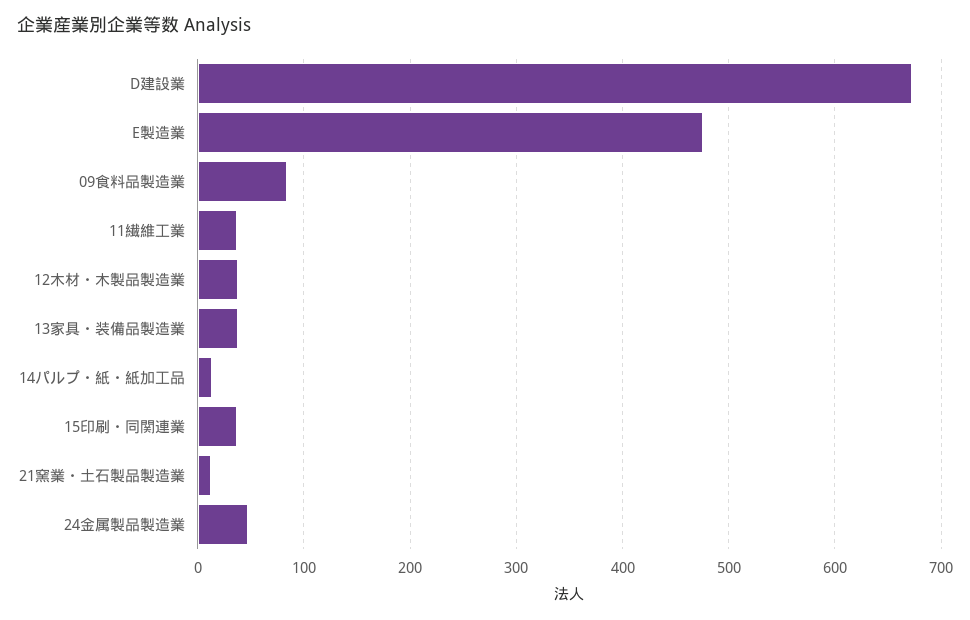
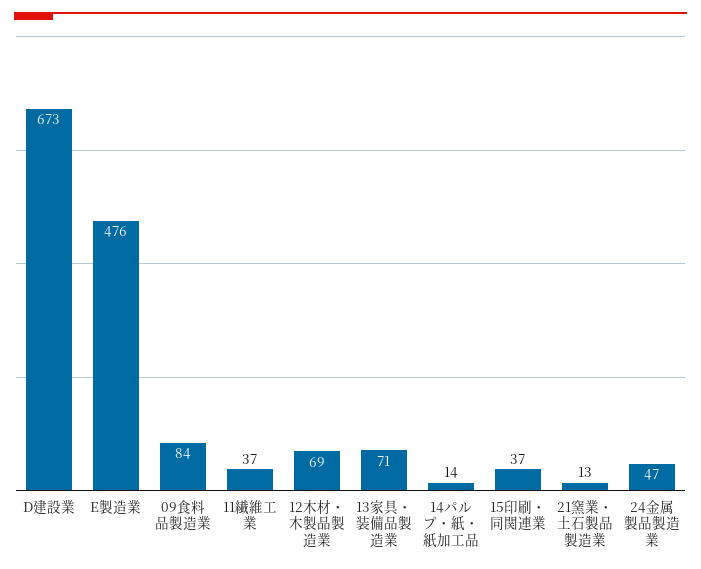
12木材・木製品製造業: 40 -> 69
13家具・装備品製造業: 40 -> 71

